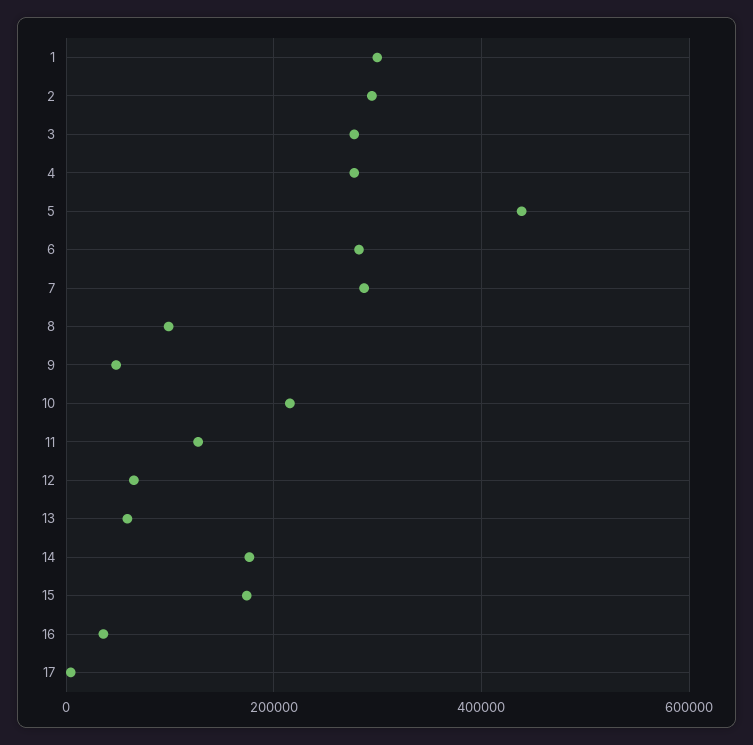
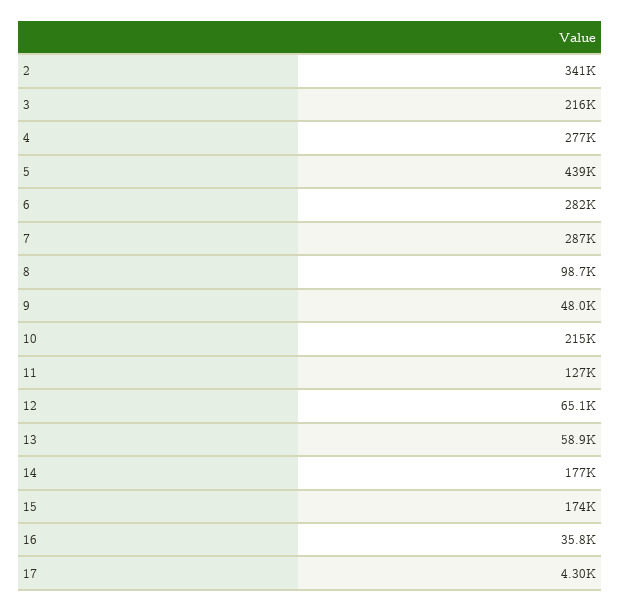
1: 300000 -> none
2: 300000 -> 341000
3: 280000 -> 216000

